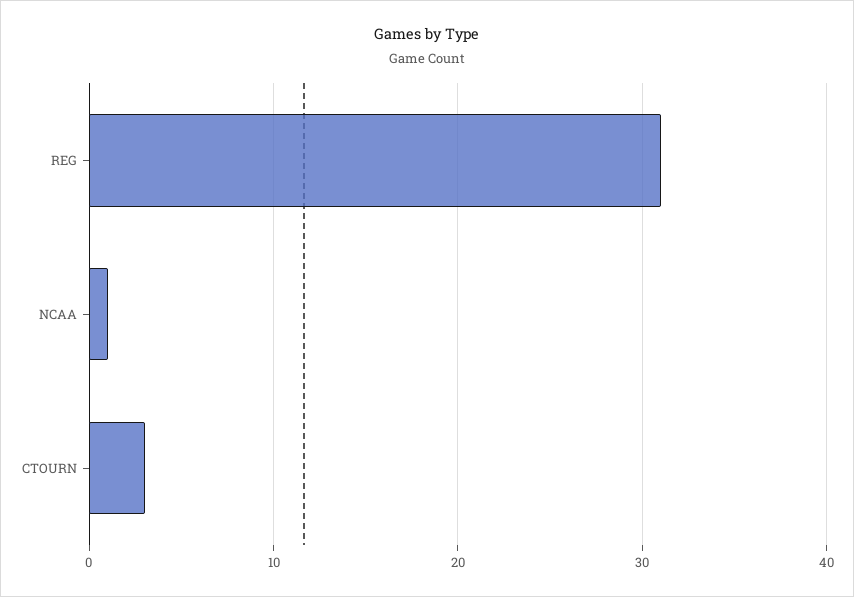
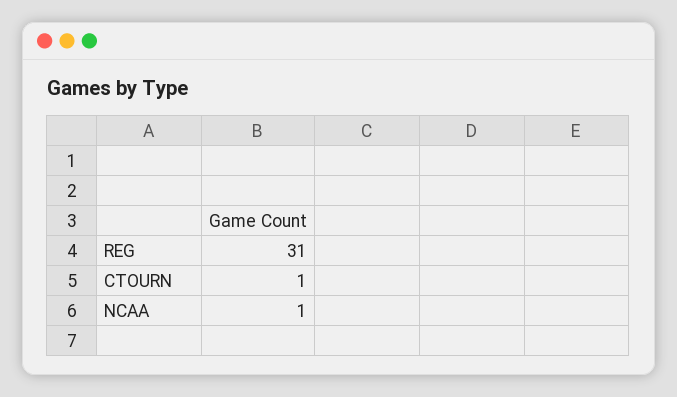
CTOURN: 3 -> 1

